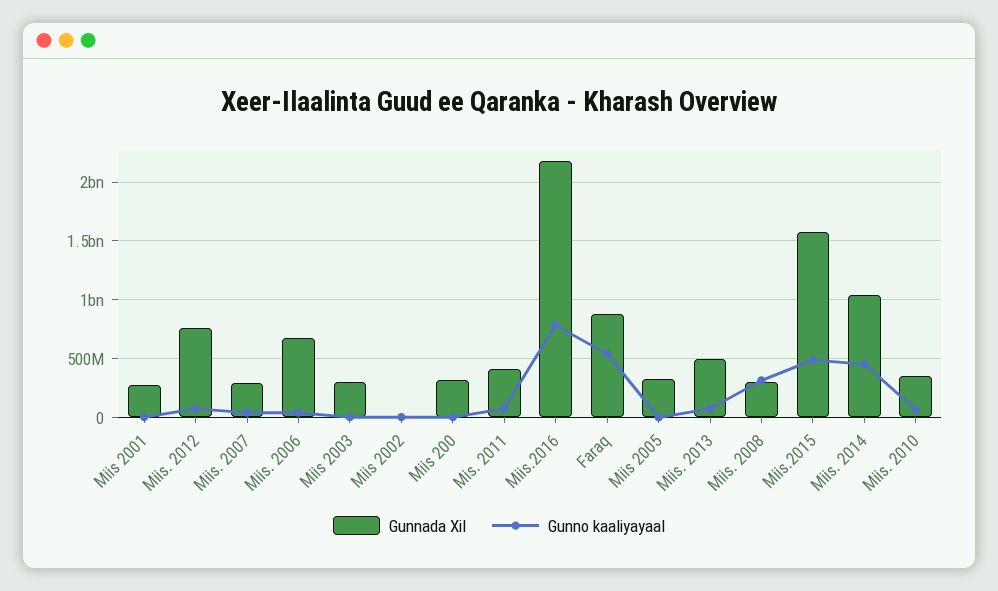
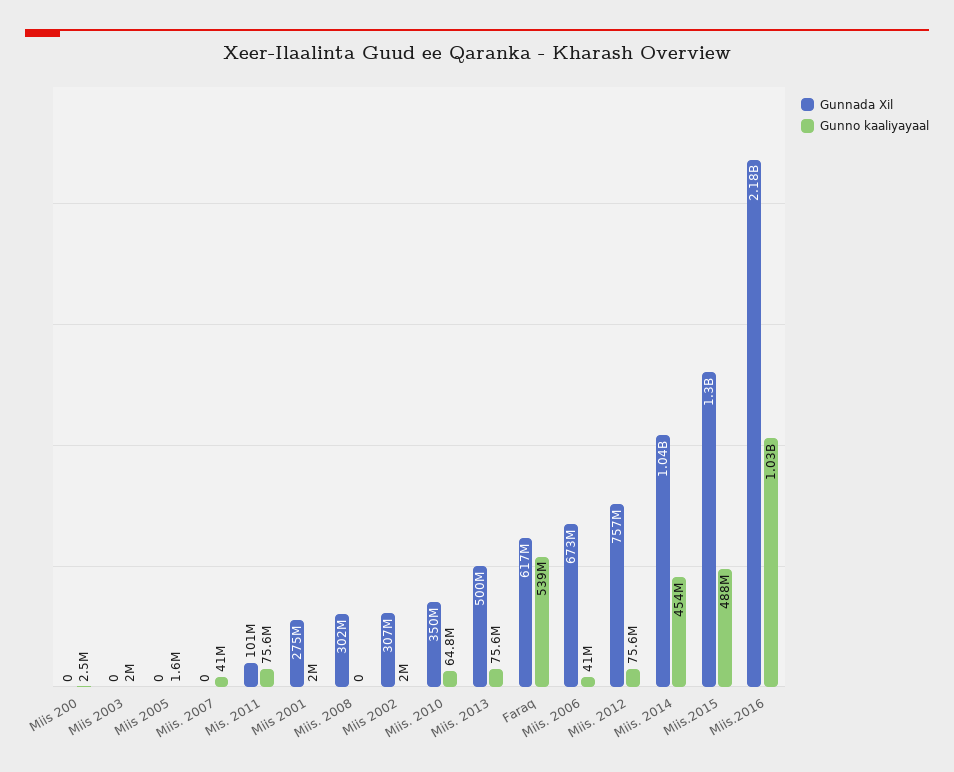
Gunnada Xil, Miis. 2007: 300000000 -> 0
Gunnada Xil, Miis 2003: 300000000 -> 0
Gunnada Xil, Miis 2002: 0 -> 307000000
Gunnada Xil, Miis 200: 300000000 -> 0
Gunnada Xil, Mis. 2011: 400000000 -> 101000000
Gunno kaaliyayaal, Miis.2016: 800000000 -> 1030000000
Gunnada Xil, Faraq: 900000000 -> 617000000
Gunnada Xil, Miis 2005: 300000000 -> 0
Gunno kaaliyayaal, Miis. 2008: 300000000 -> 0
Gunnada Xil, Miis.2015: 1600000000 -> 1300000000

